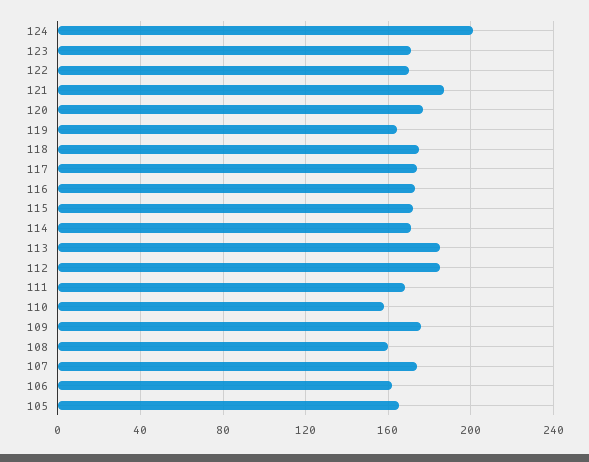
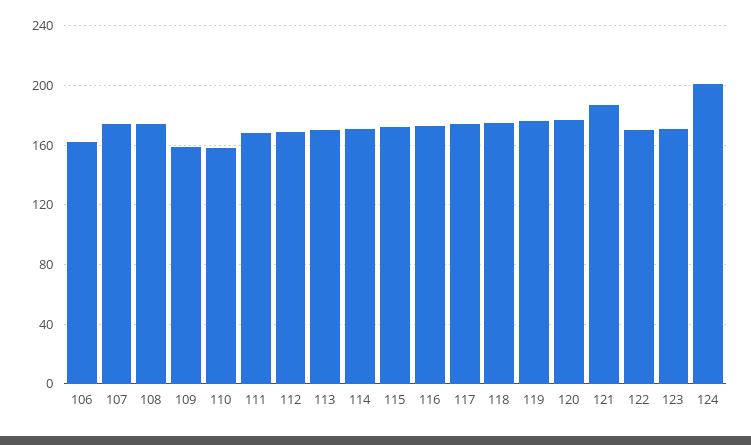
119: 165 -> 175
113: 185 -> 170
112: 185 -> 170
109: 175 -> 160
108: 160 -> 175
105: 165 -> none

